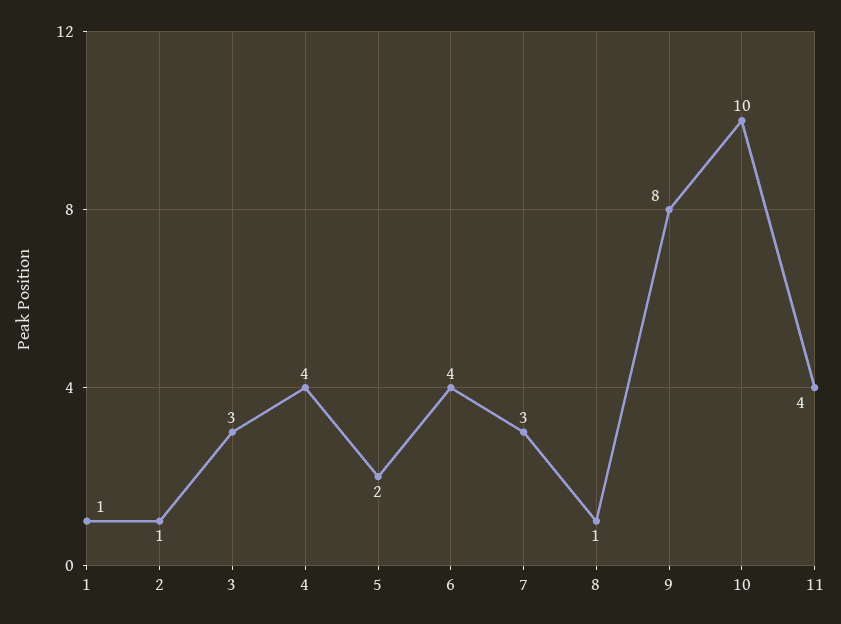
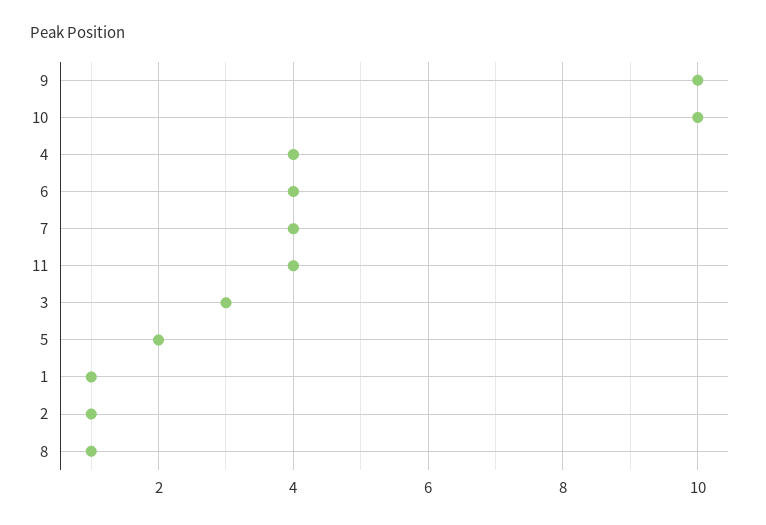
7: 3 -> 4
9: 8 -> 10

